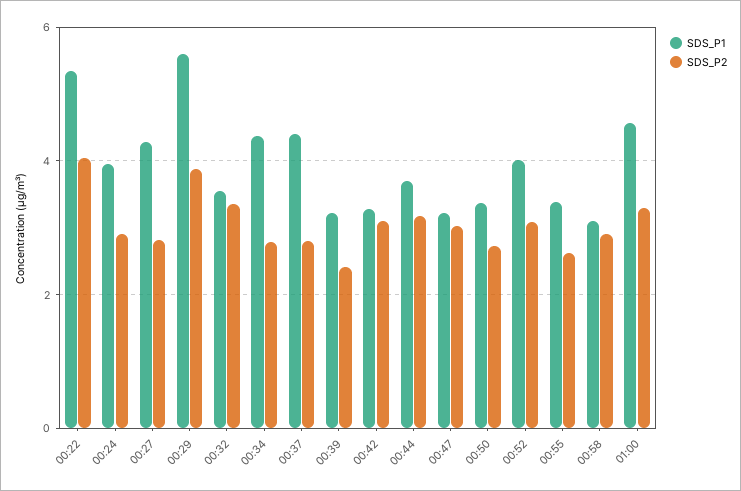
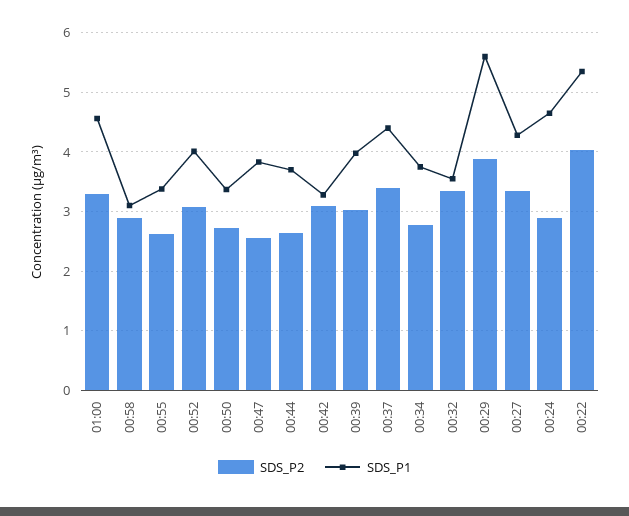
SDS_P1, 00:24: 4 -> 4.6
SDS_P2, 00:27: 2.8 -> 3.4
SDS_P1, 00:34: 4.4 -> 3.8
SDS_P2, 00:37: 2.8 -> 3.4
SDS_P1, 00:39: 3.2 -> 4
SDS_P2, 00:39: 2.4 -> 3
SDS_P2, 00:44: 3.2 -> 2.6
SDS_P1, 00:47: 3.2 -> 3.8
SDS_P2, 00:47: 3 -> 2.6

